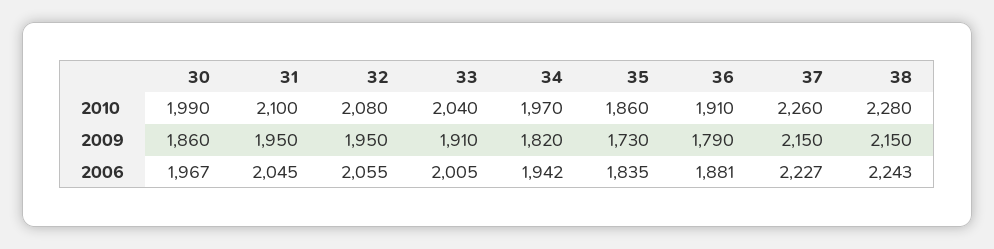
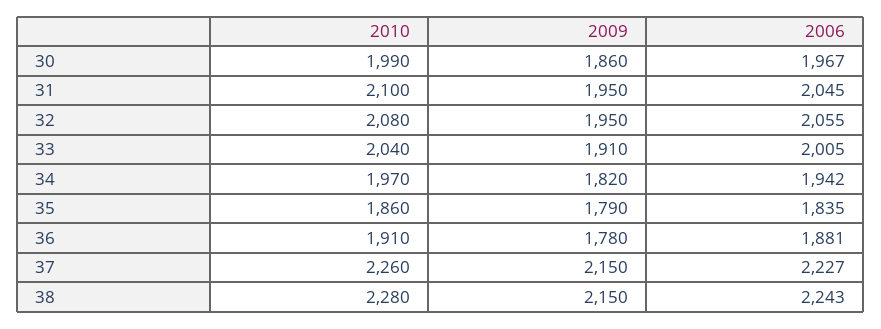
35, 2009: 1730 -> 1790
36, 2009: 1790 -> 1780

